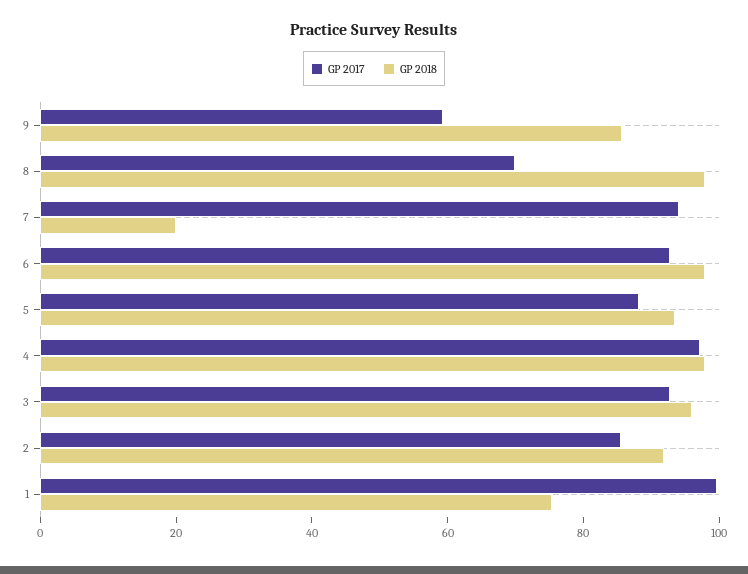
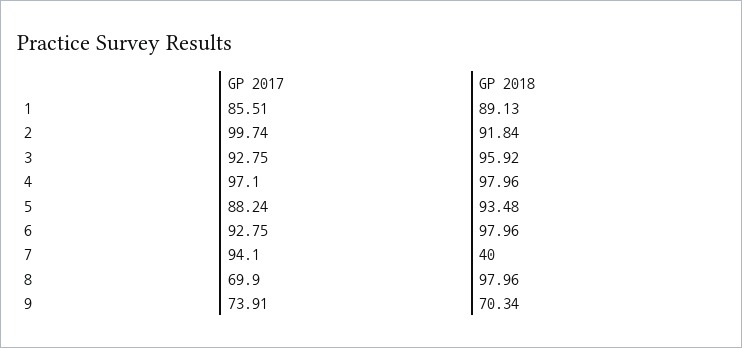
GP 2017, 9: 60 -> 73.91
GP 2018, 9: 85 -> 70.34
GP 2018, 7: 20 -> 40
GP 2017, 2: 85 -> 99.74
GP 2017, 1: 100 -> 85.51
GP 2018, 1: 75 -> 89.13

